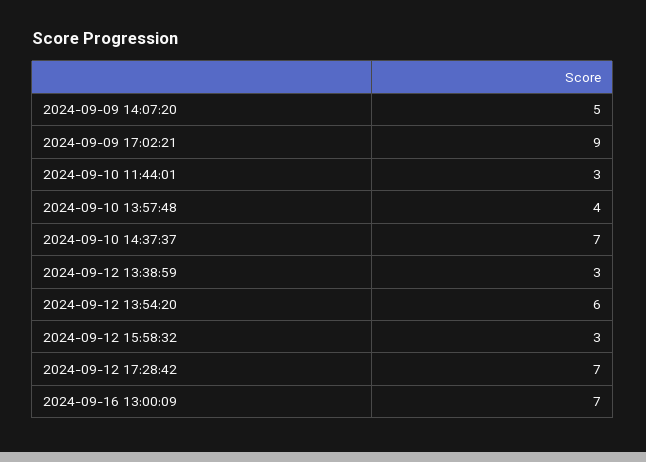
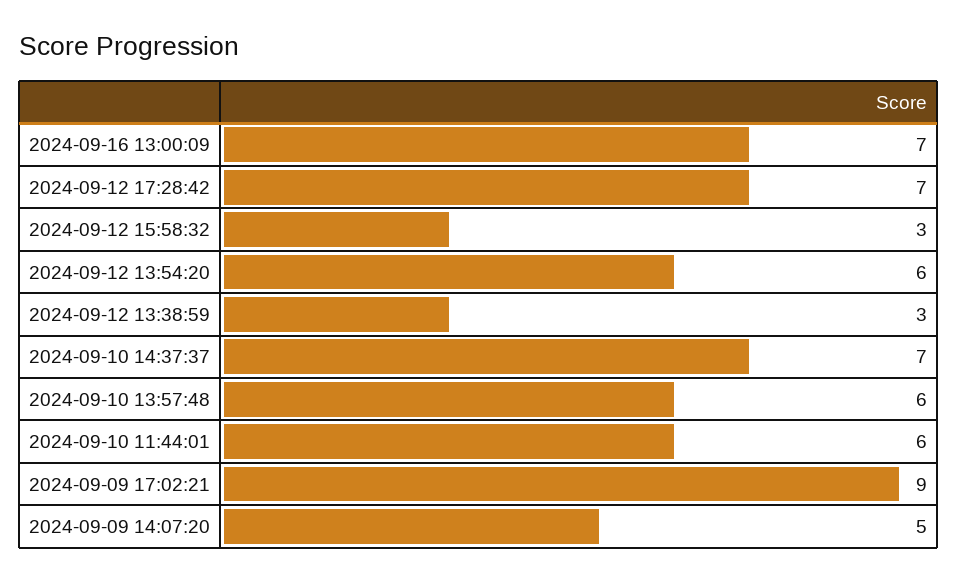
2024-09-10 11:44:01: 3 -> 6
2024-09-10 13:57:48: 4 -> 6

